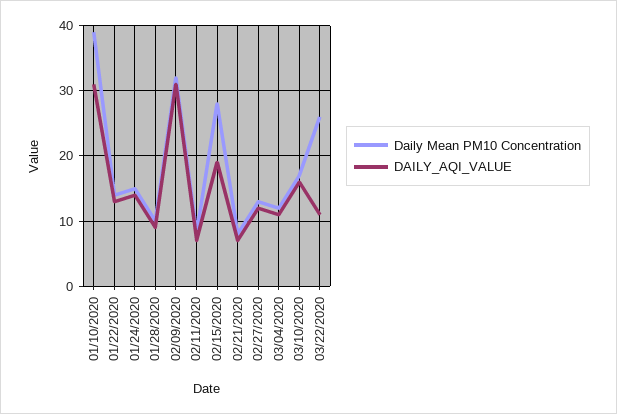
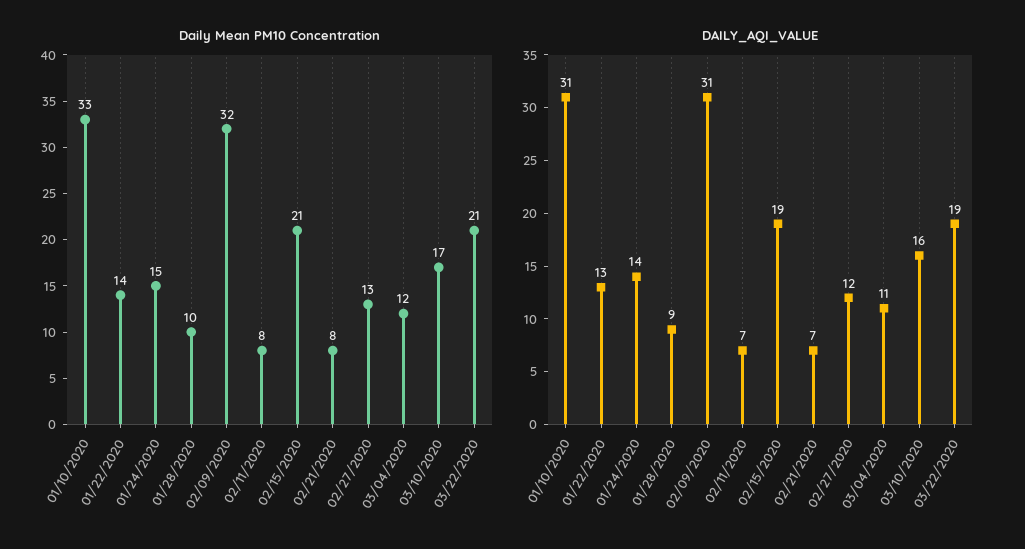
Daily Mean PM10 Concentration, 01/10/2020: 39 -> 33
Daily Mean PM10 Concentration, 02/15/2020: 28 -> 21
Daily Mean PM10 Concentration, 03/22/2020: 26 -> 21
DAILY_AQI_VALUE, 03/22/2020: 11 -> 19

